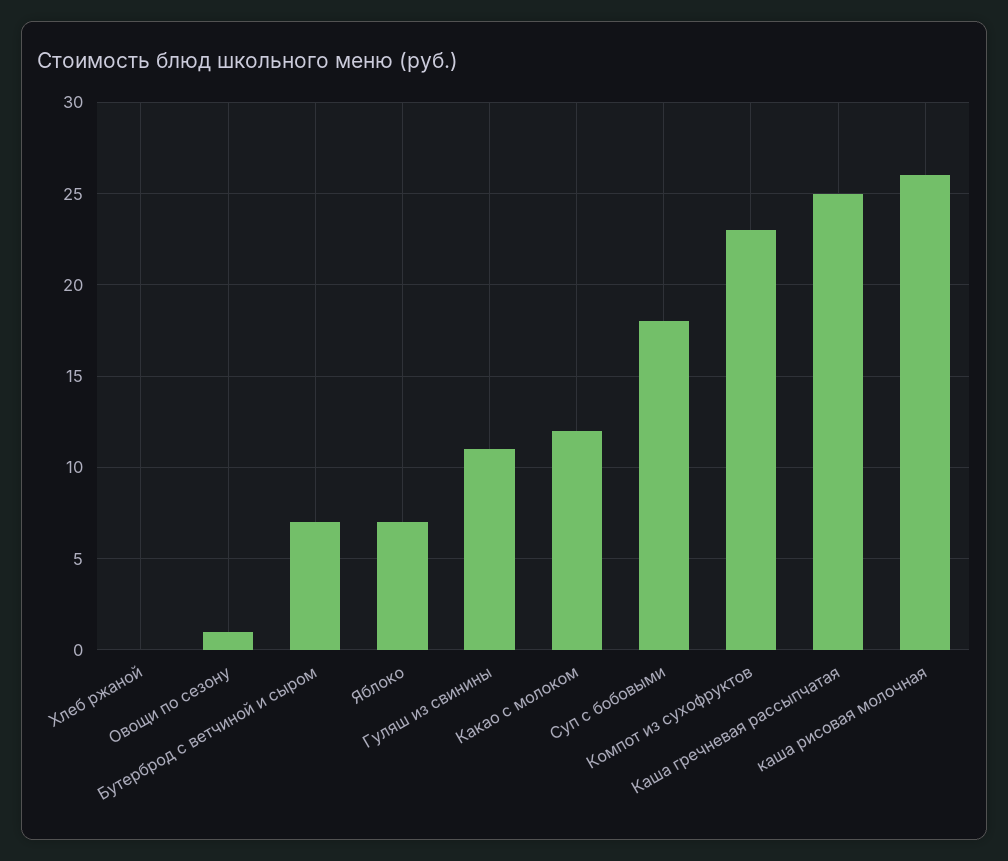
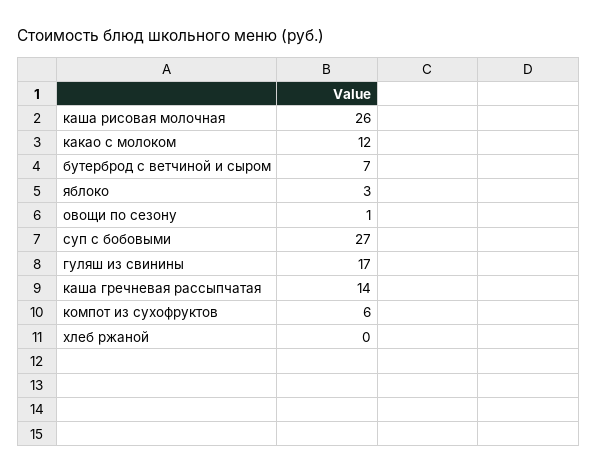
Яблоко: 7 -> 3
Гуляш из свинины: 11 -> 17
Суп с бобовыми: 18 -> 27
Компот из сухофруктов: 23 -> 6
Каша гречневая рассыпчатая: 25 -> 14

